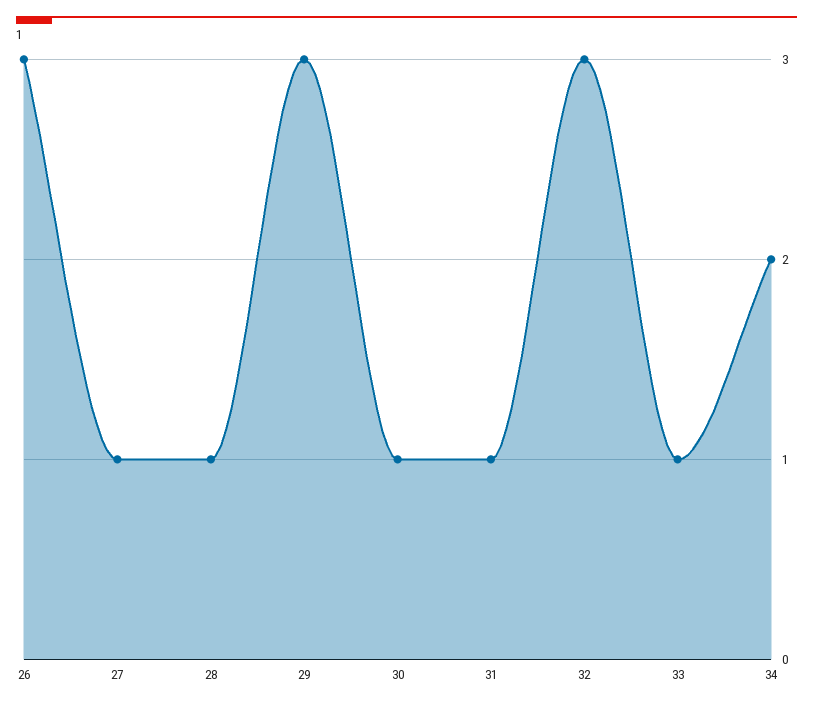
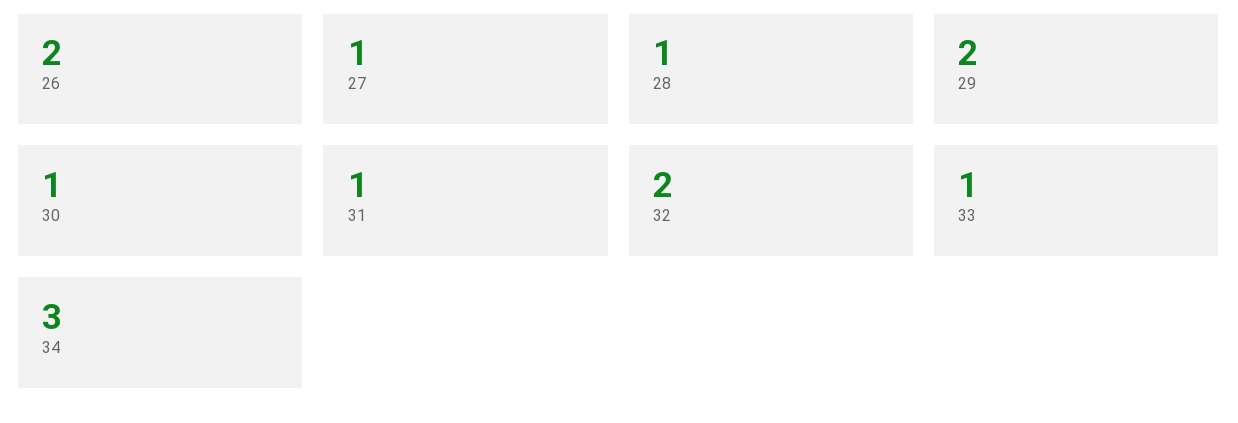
26: 3 -> 2
29: 3 -> 2
32: 3 -> 2
34: 2 -> 3

